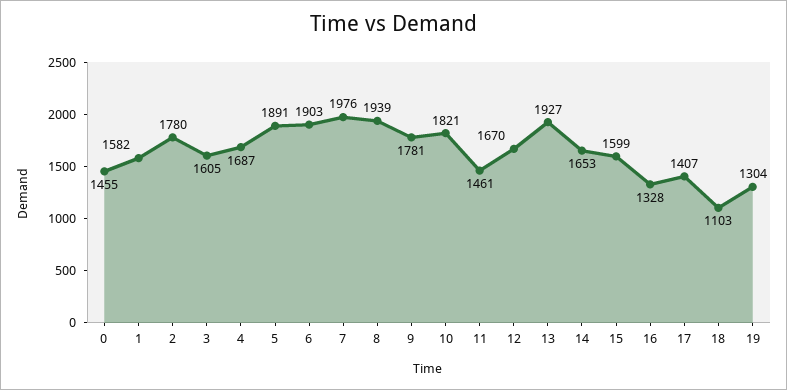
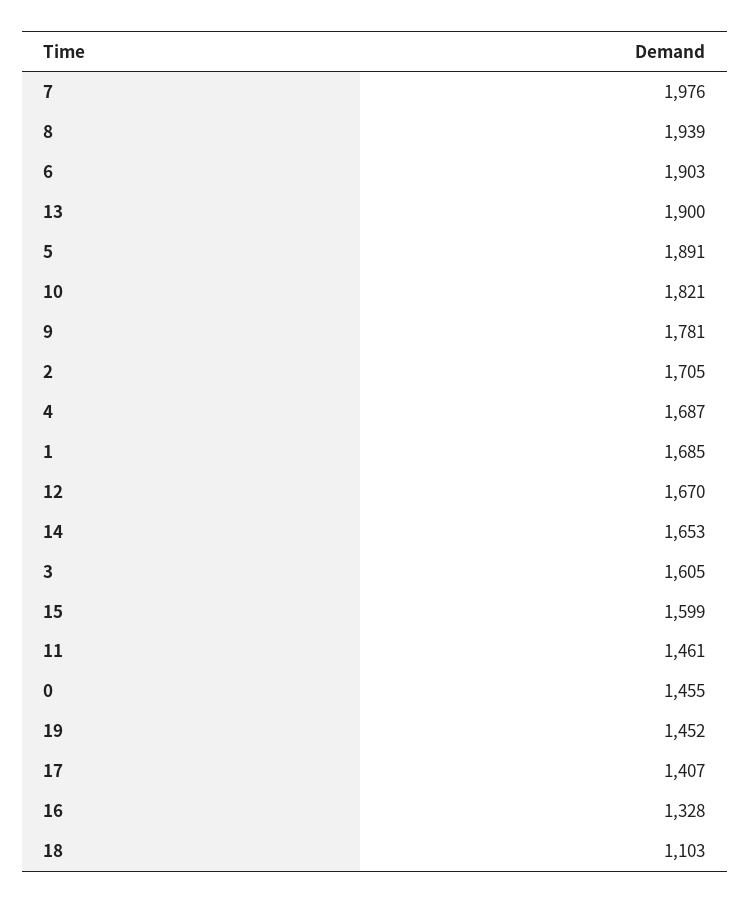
1: 1582 -> 1685
2: 1780 -> 1705
13: 1927 -> 1900
19: 1304 -> 1452

